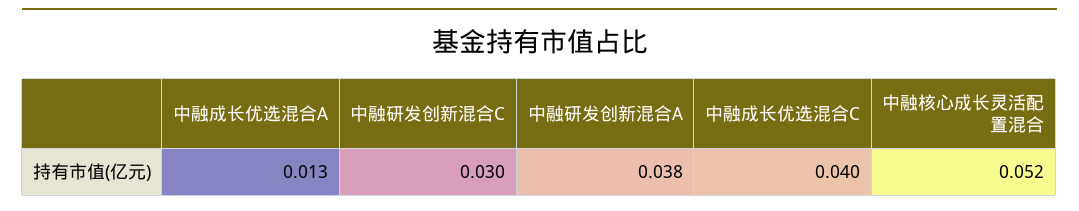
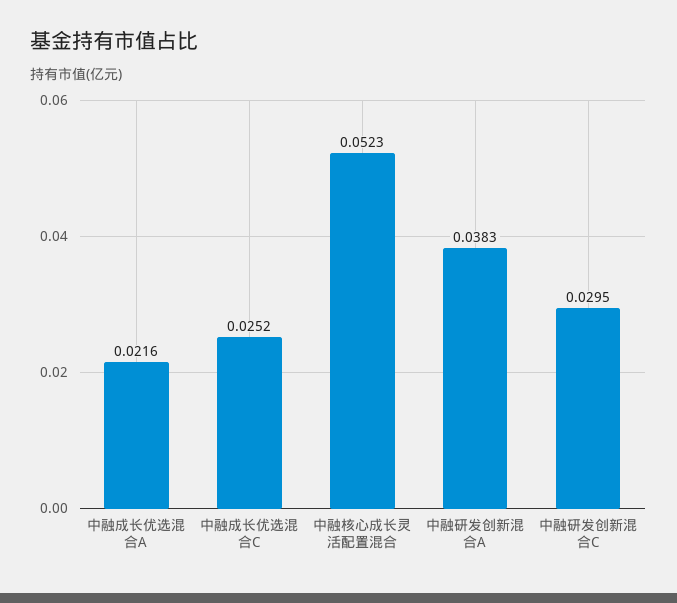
中融成长优选混合A: 0.013 -> 0.0216
中融成长优选混合C: 0.04 -> 0.0252

